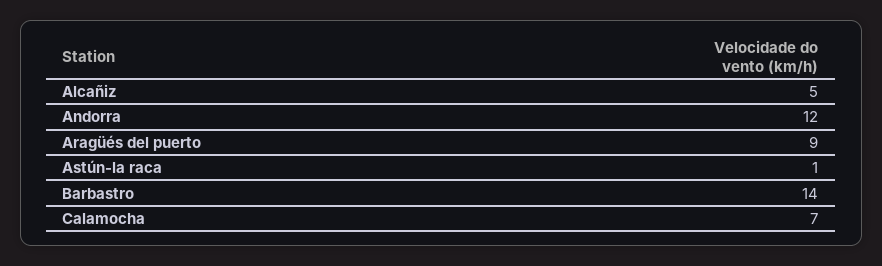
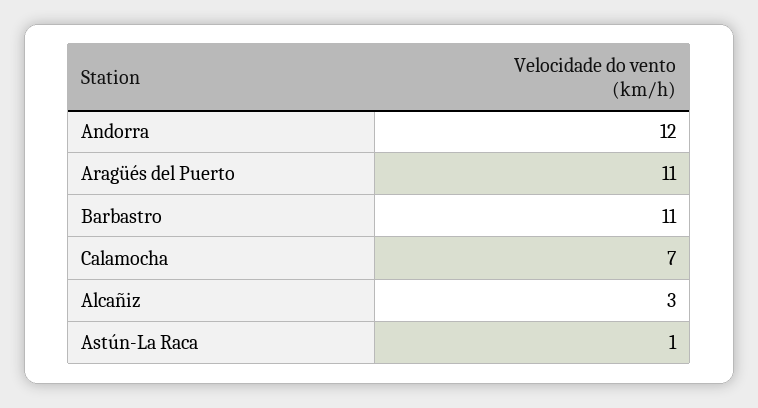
Alcañiz: 5 -> 3
Aragüés del puerto: 9 -> 11
Barbastro: 14 -> 11

